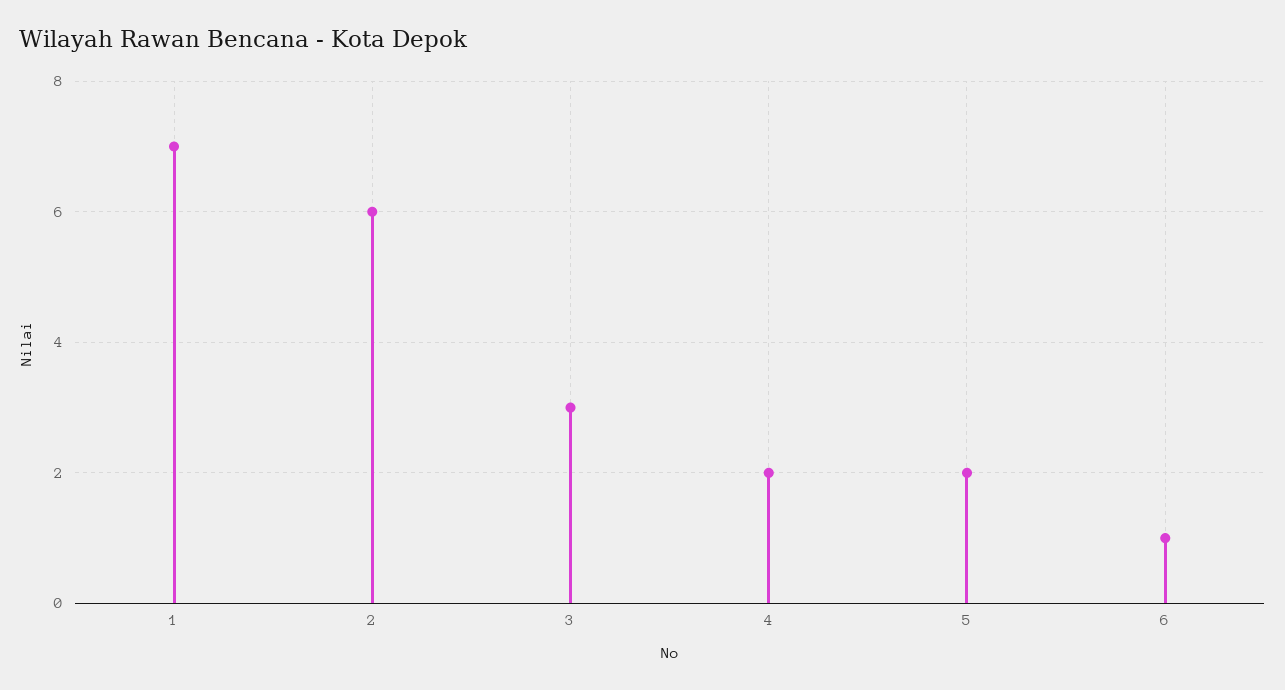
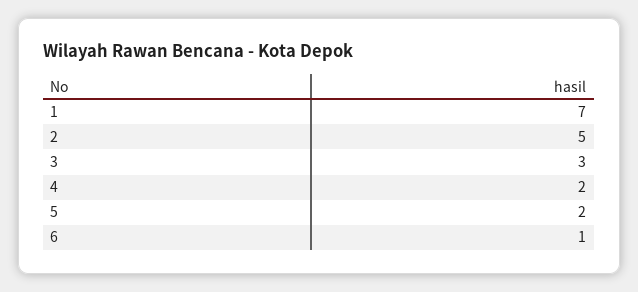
2: 6 -> 5

